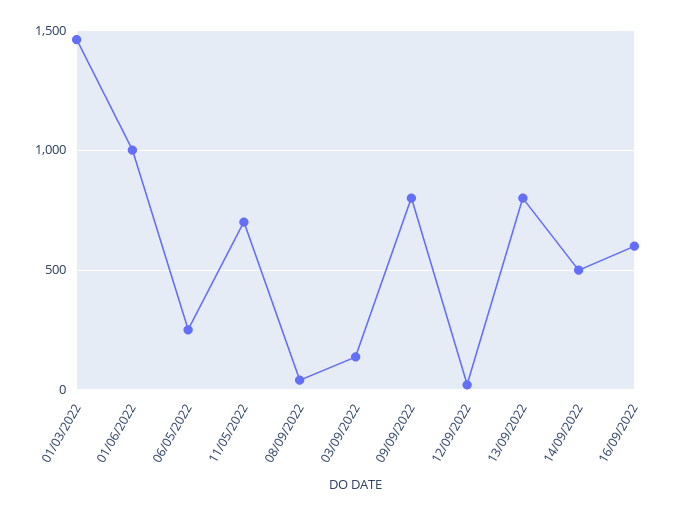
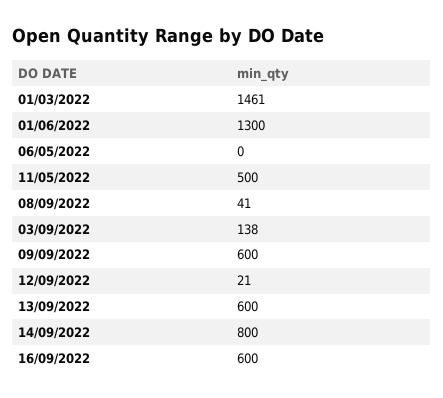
01/06/2022: 1000 -> 1300
06/05/2022: 250 -> 0
11/05/2022: 700 -> 500
09/09/2022: 800 -> 600
13/09/2022: 800 -> 600
14/09/2022: 500 -> 800

